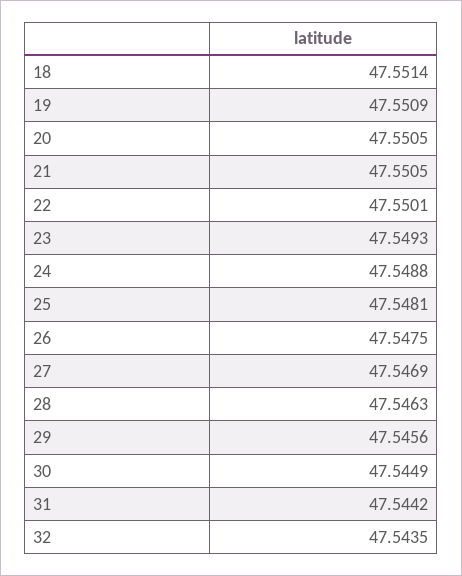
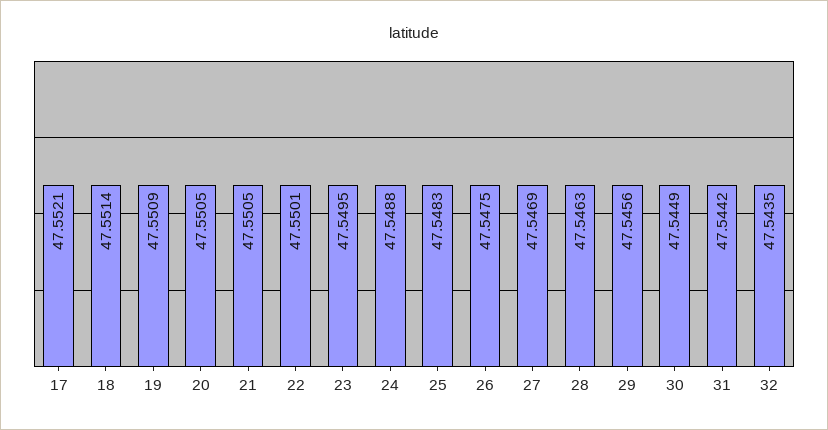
23: 47.5493 -> 47.5495
25: 47.5481 -> 47.5483
17: none -> 47.5521

